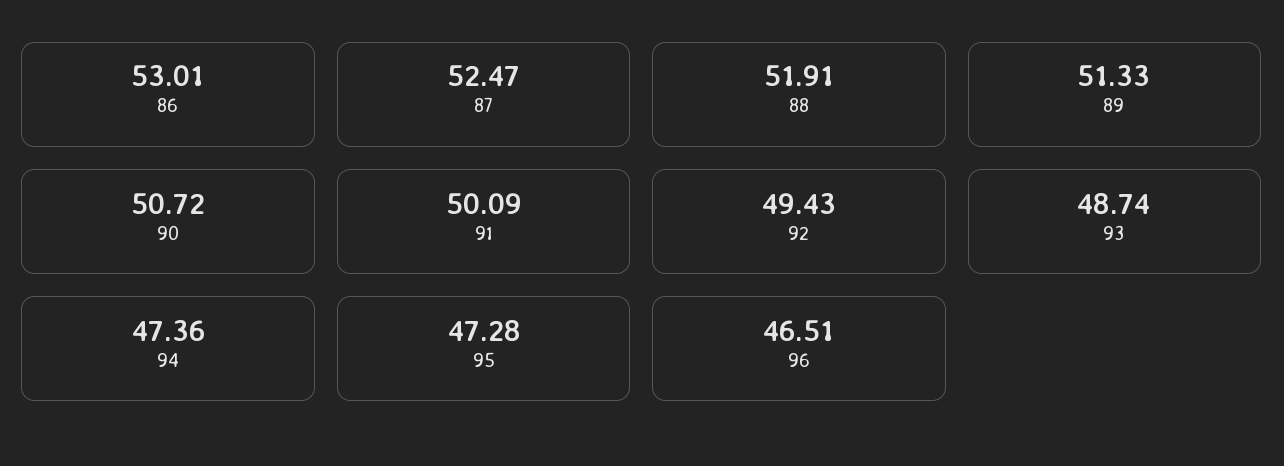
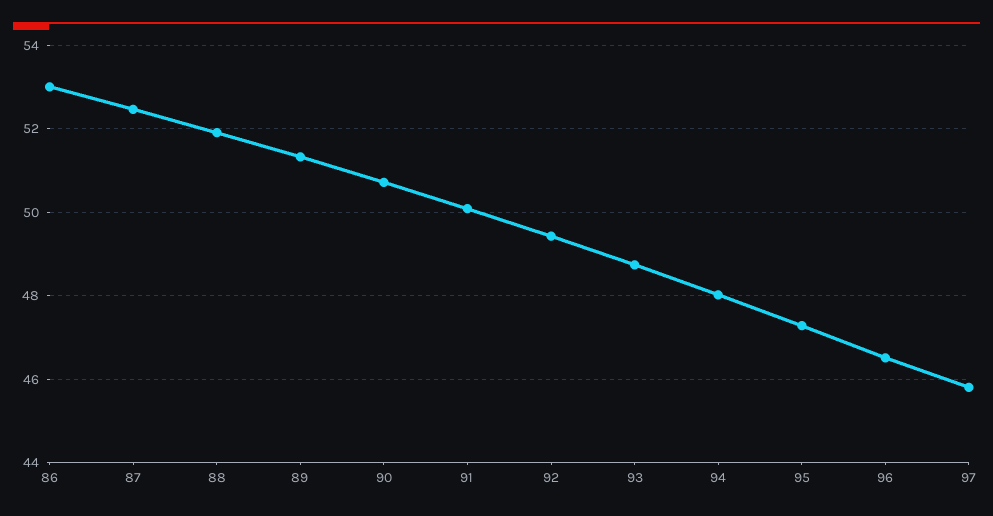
94: 47.36 -> 48
97: none -> 45.8

